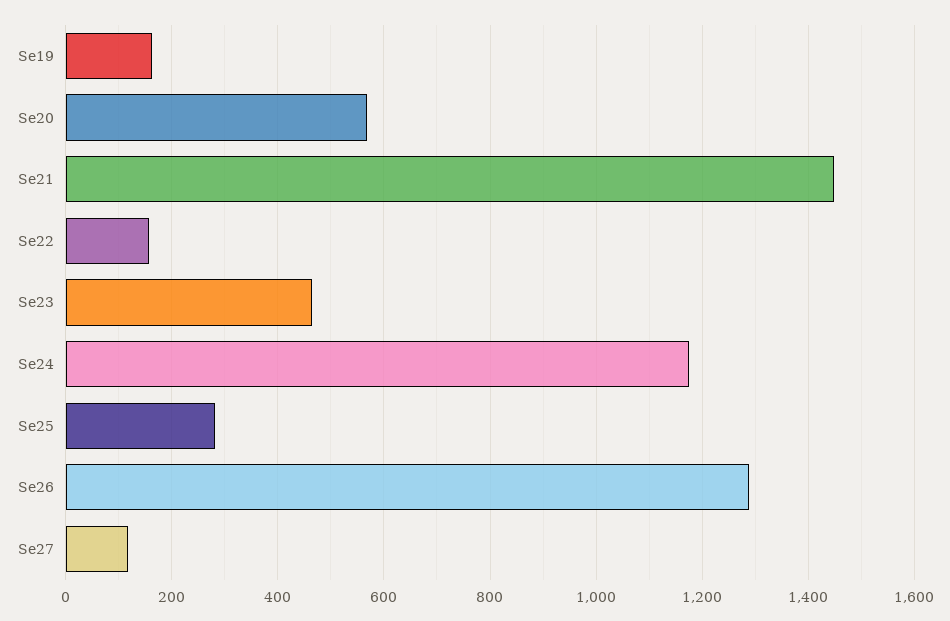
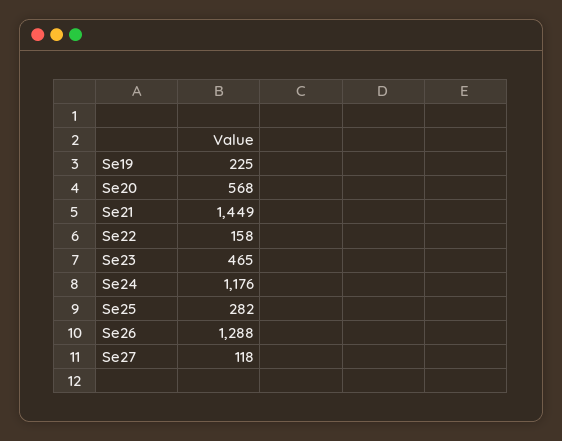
Se19: 160 -> 225

